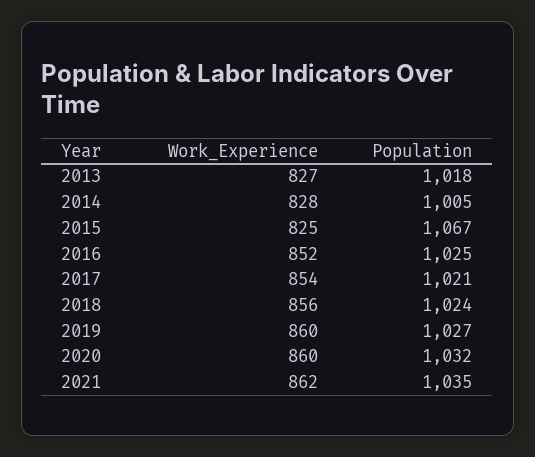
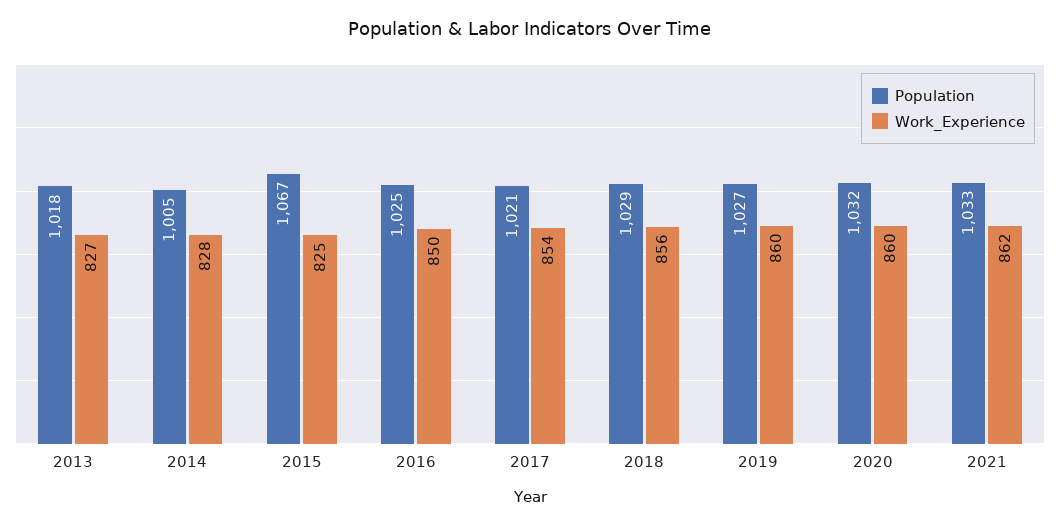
Work_Experience, 2016: 852 -> 850
Population, 2018: 1024 -> 1029
Population, 2021: 1035 -> 1033

